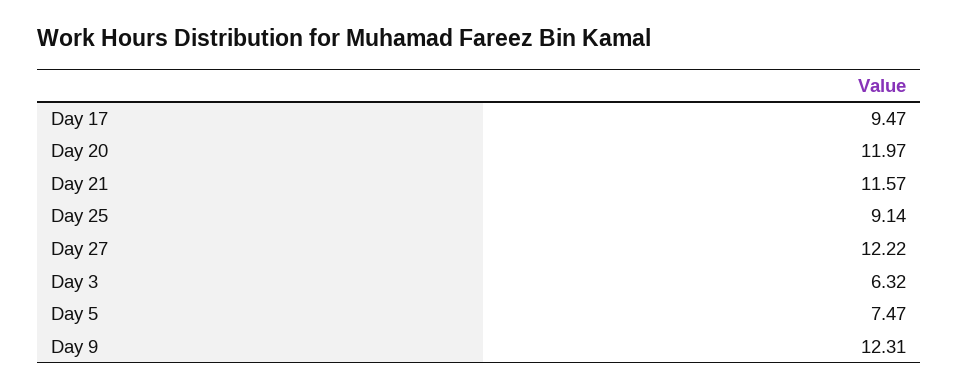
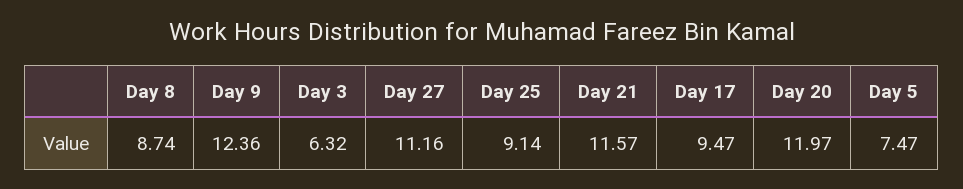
Day 27: 12.22 -> 11.16
Day 9: 12.31 -> 12.36
Day 8: none -> 8.74

